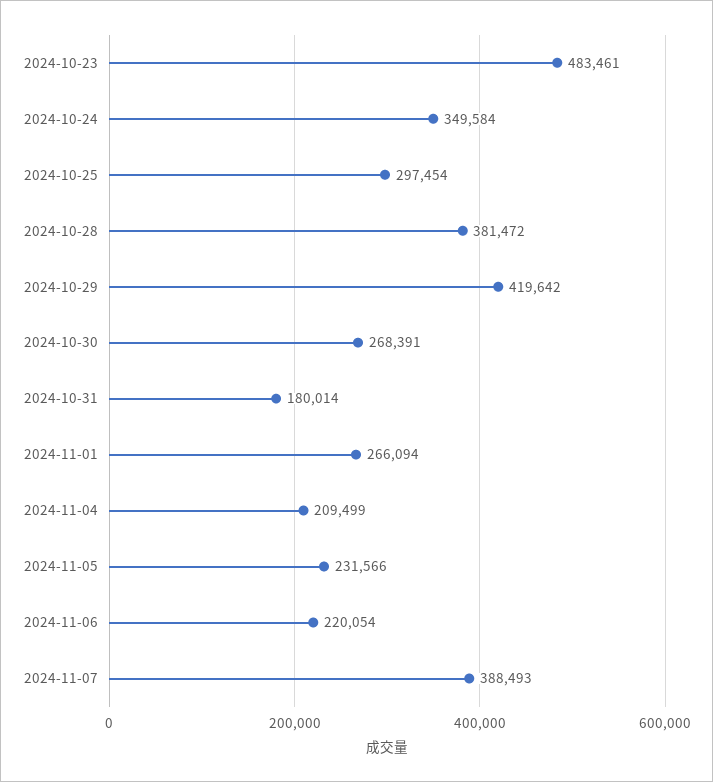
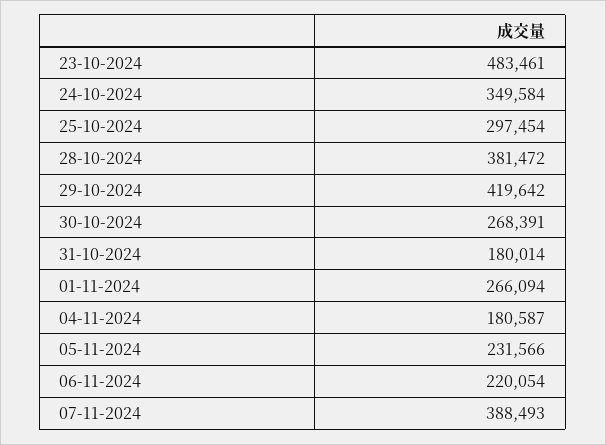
2024-11-04: 209499 -> 180587

